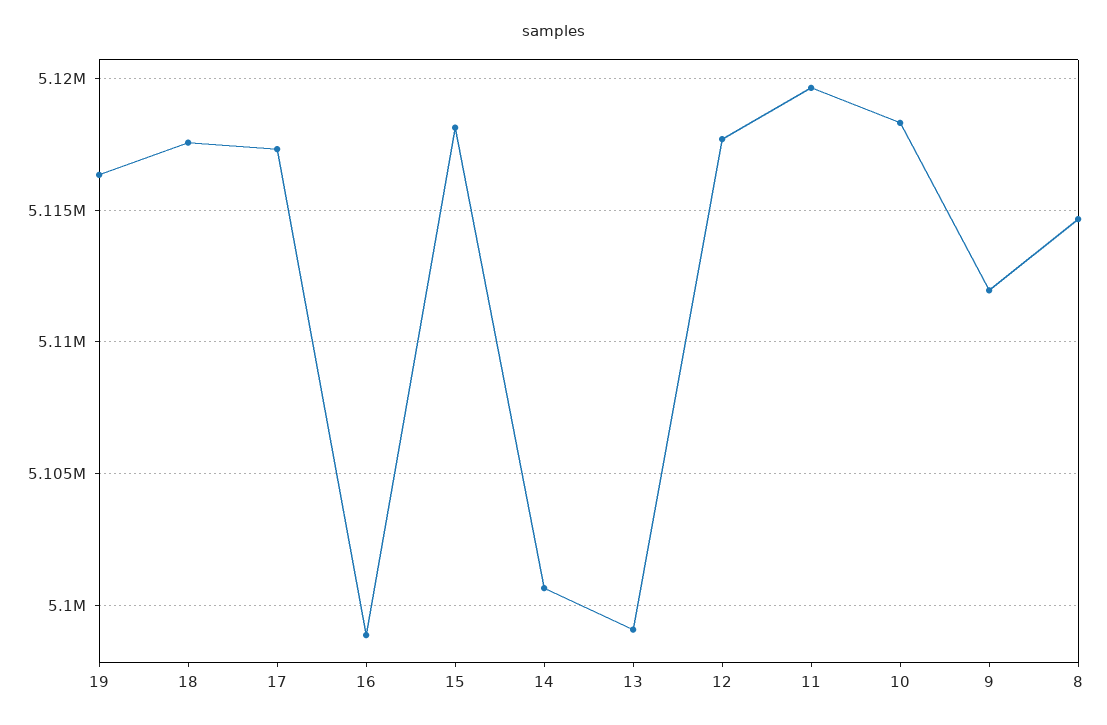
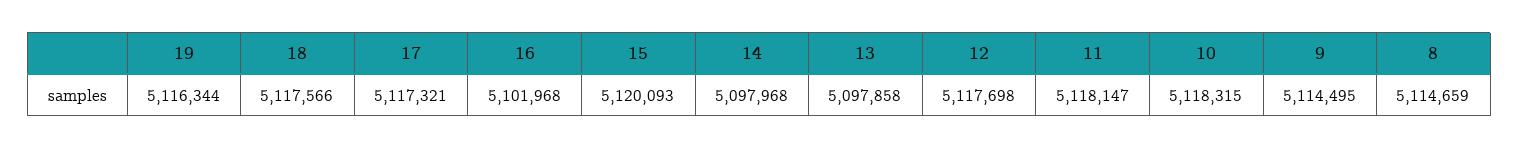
16: 5099000 -> 5101968
15: 5118000 -> 5120093
14: 5100500 -> 5097968
13: 5099000 -> 5097858
11: 5119500 -> 5118147
9: 5112000 -> 5114495

